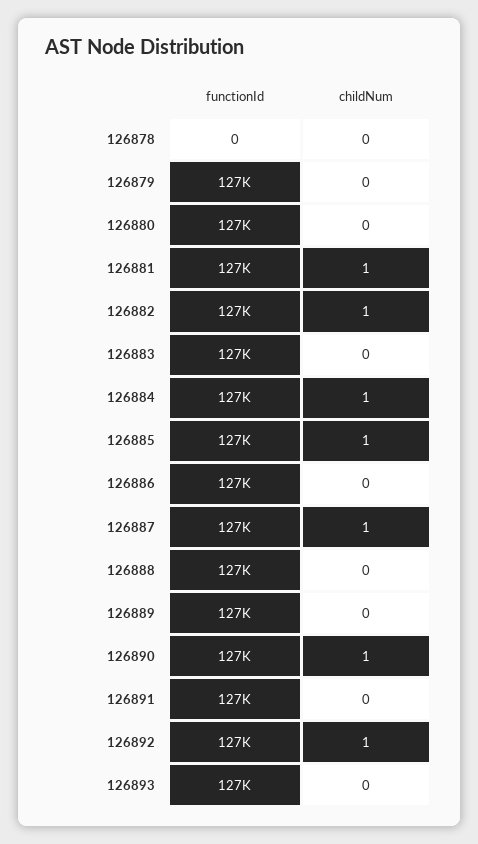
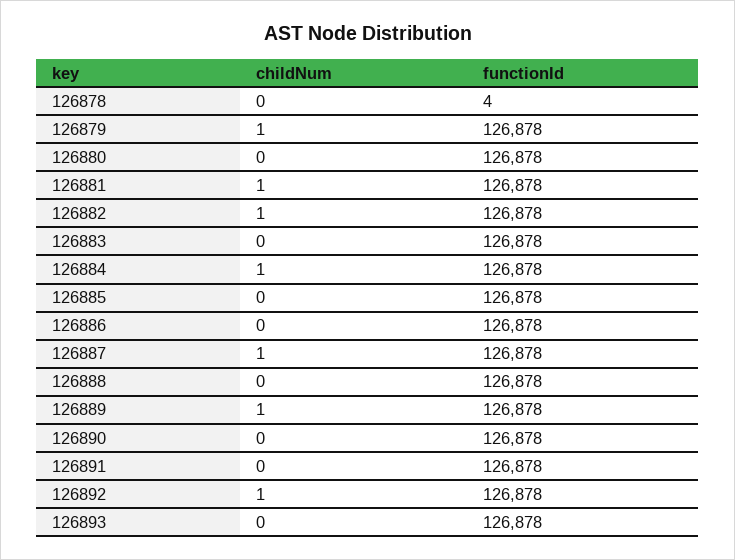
functionId, 126878: 0 -> 4
childNum, 126879: 0 -> 1
childNum, 126885: 1 -> 0
childNum, 126889: 0 -> 1
childNum, 126890: 1 -> 0

